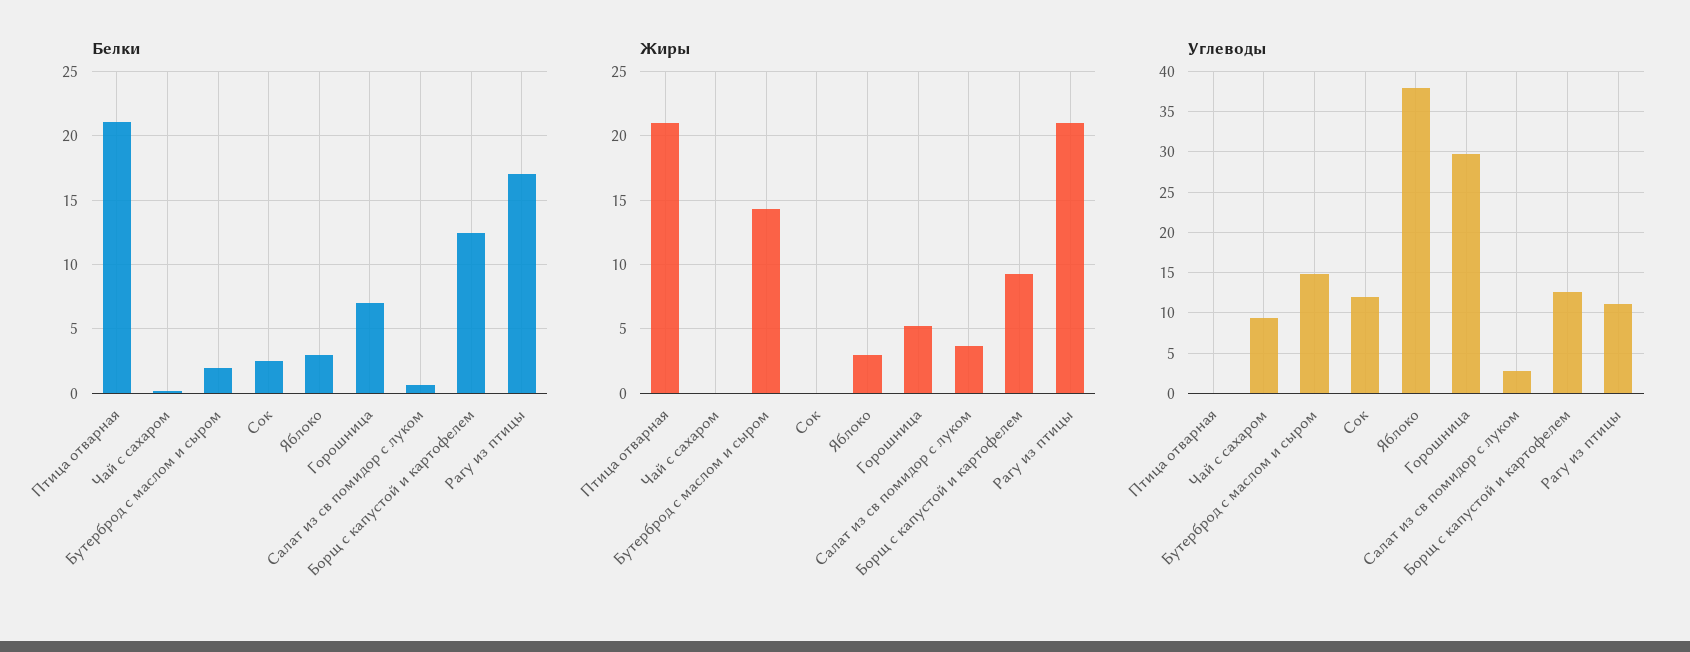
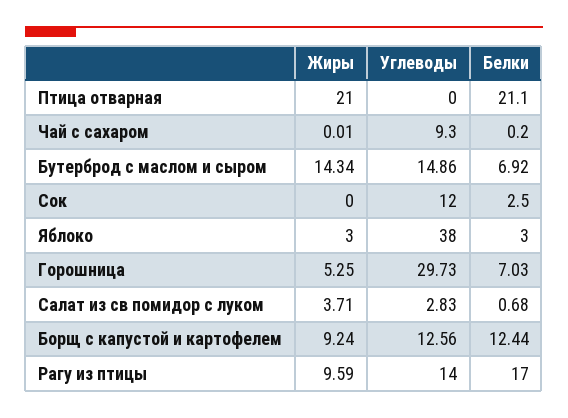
Белки, Бутерброд с маслом и сыром: 2 -> 6.92
Жиры, Рагу из птицы: 21 -> 9.59
Углеводы, Рагу из птицы: 11 -> 14

